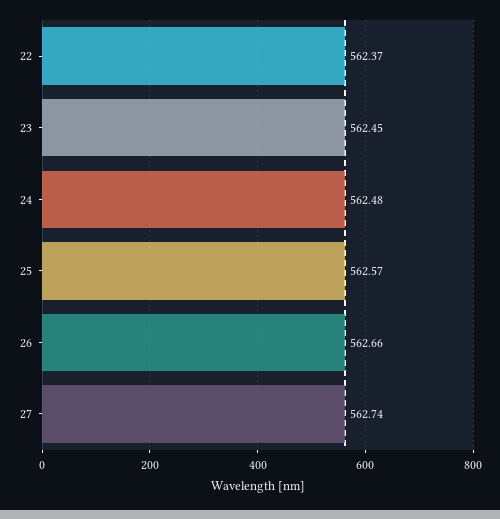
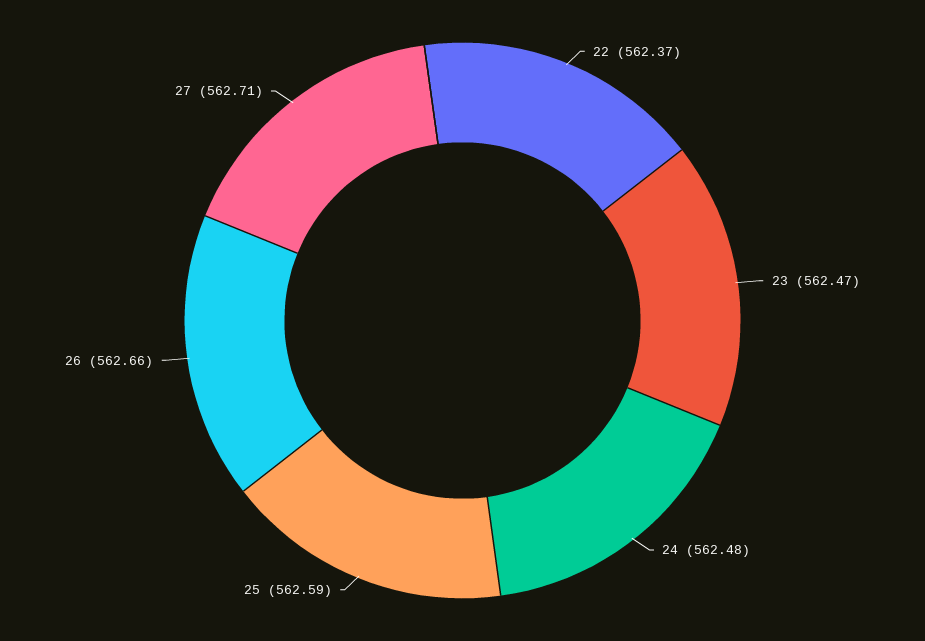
23: 562.45 -> 562.47
25: 562.57 -> 562.59
27: 562.74 -> 562.71

